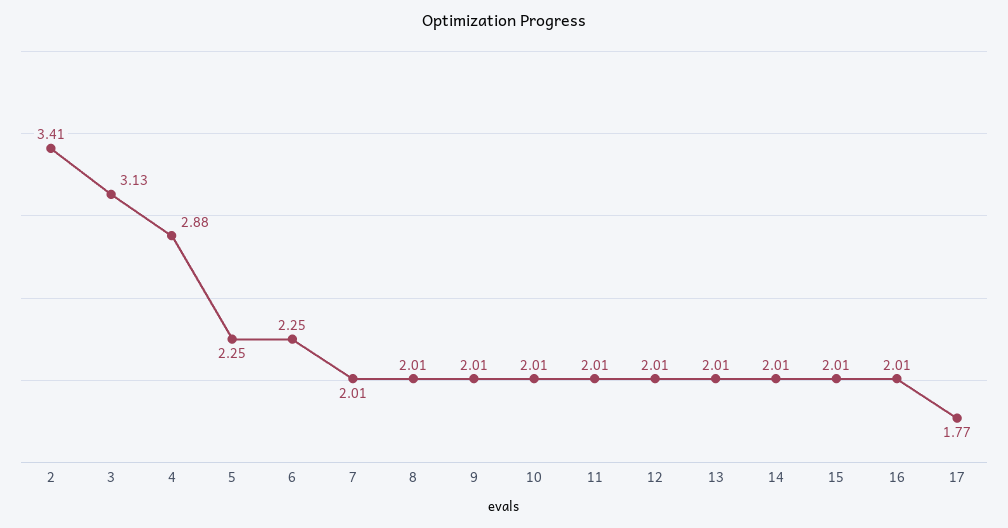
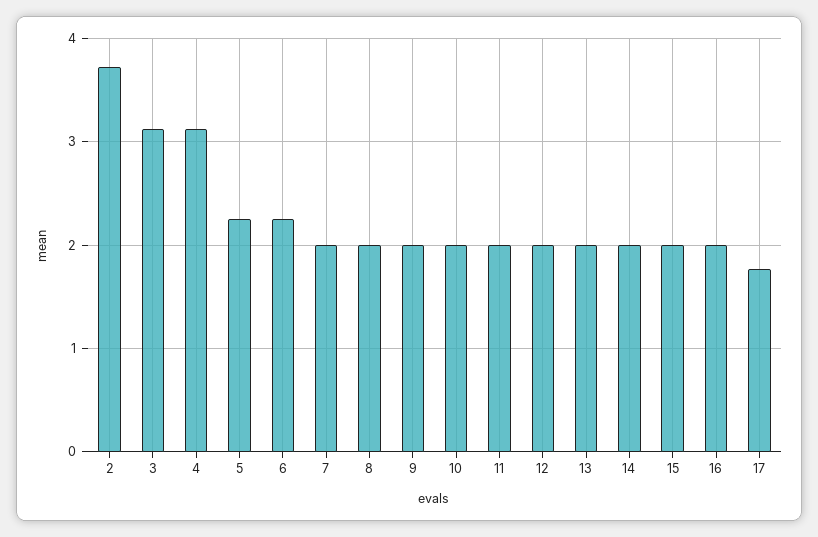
2: 3.41 -> 3.7
4: 2.88 -> 3.1

